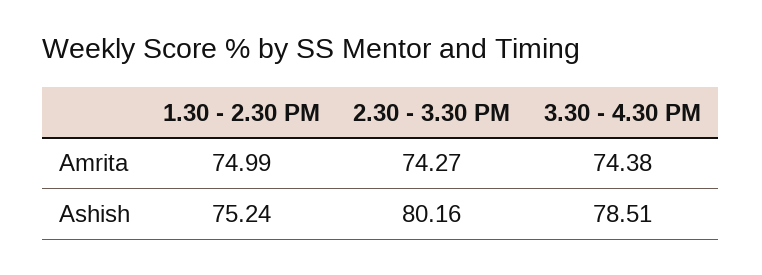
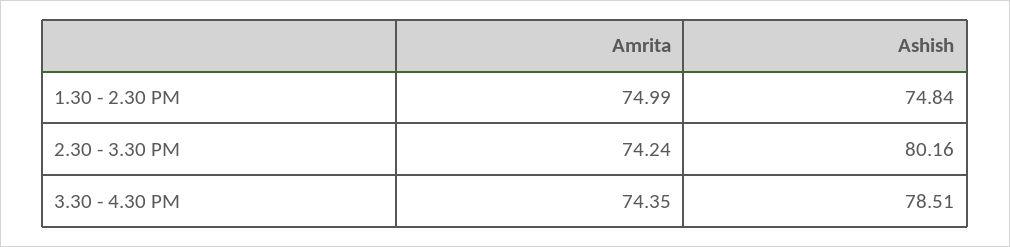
2.30 - 3.30 PM, Amrita: 74.27 -> 74.24
3.30 - 4.30 PM, Amrita: 74.38 -> 74.35
1.30 - 2.30 PM, Ashish: 75.24 -> 74.84

